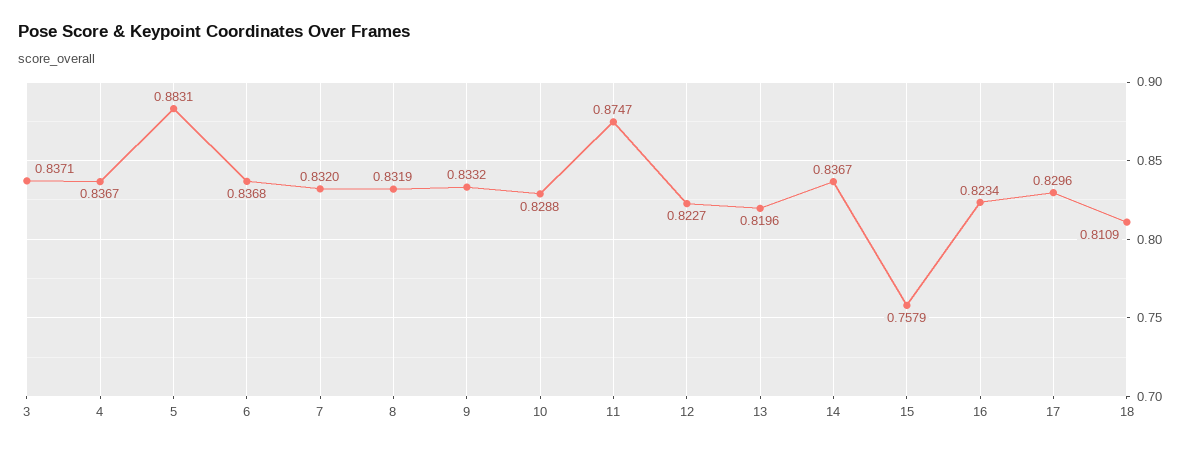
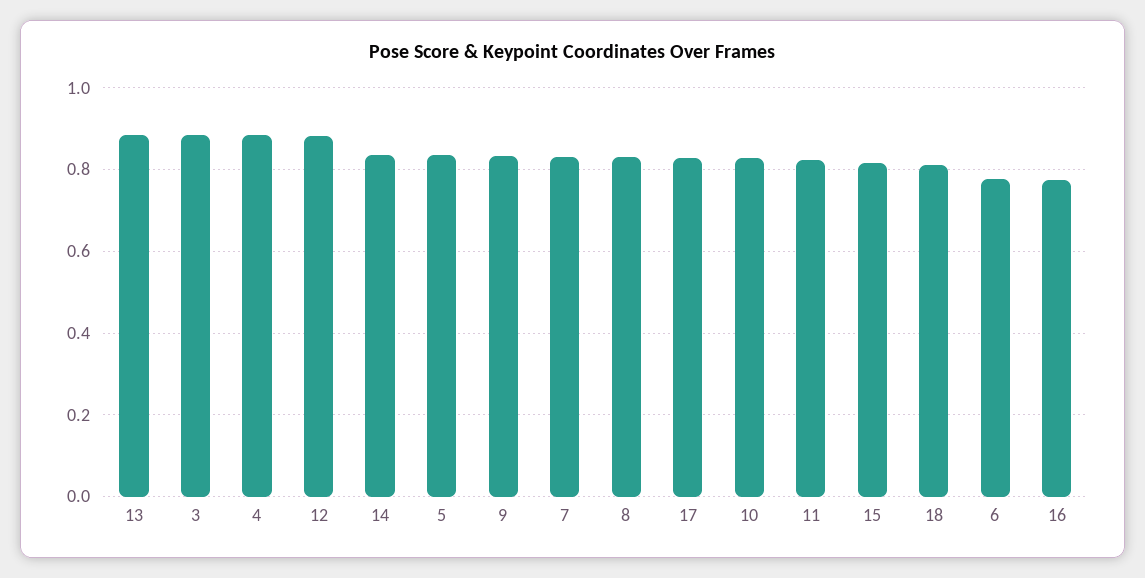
3: 0.8371 -> 0.88
4: 0.8367 -> 0.88
5: 0.8831 -> 0.84
6: 0.8368 -> 0.78
11: 0.8747 -> 0.82
12: 0.8227 -> 0.88
13: 0.8196 -> 0.88
15: 0.7579 -> 0.82
16: 0.8234 -> 0.78

